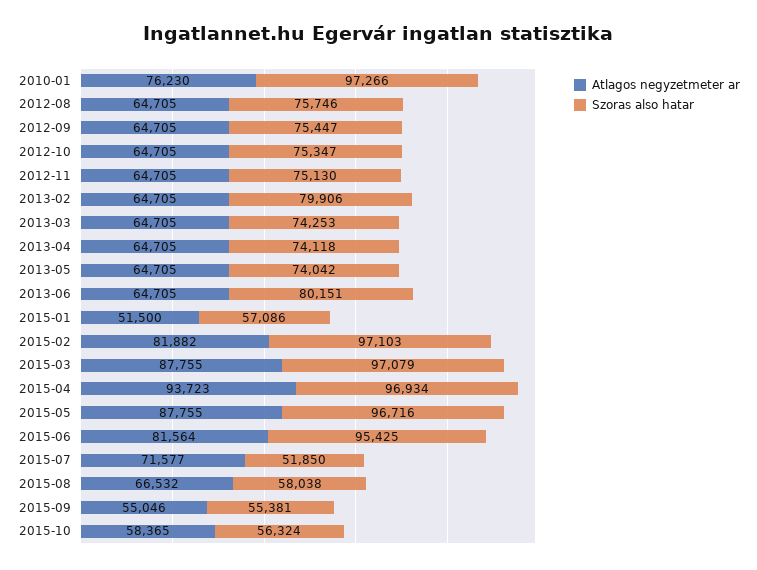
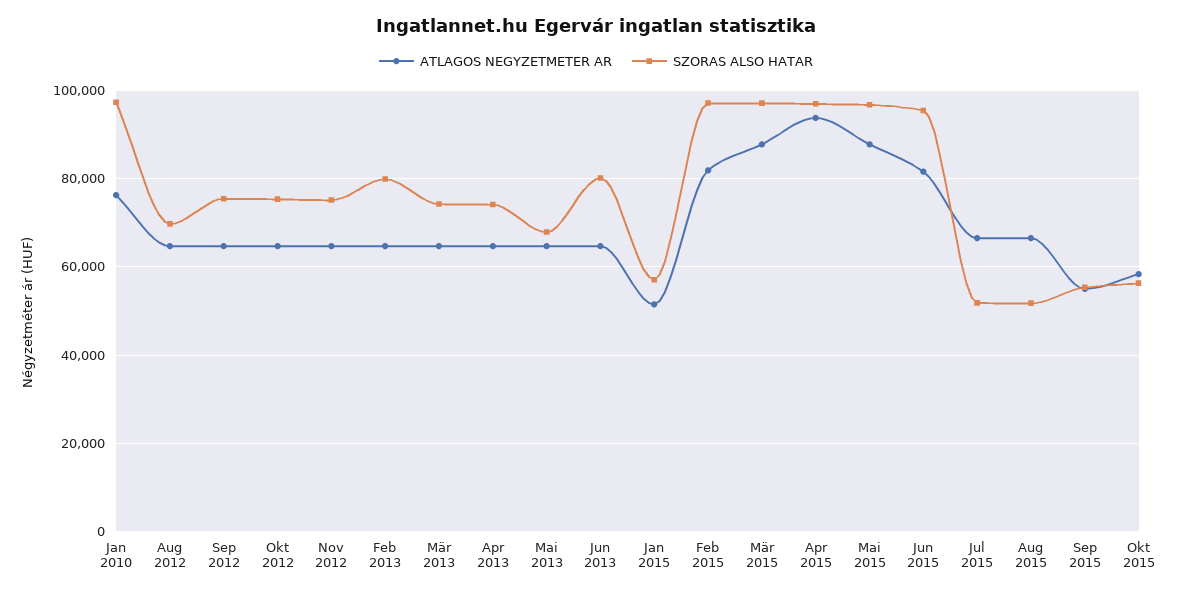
Szoras also hatar, 2012-08: 75746 -> 70000
Szoras also hatar, 2013-05: 74042 -> 68000
Atlagos negyzetmeter ar, 2015-07: 71577 -> 66000
Szoras also hatar, 2015-08: 58038 -> 52000

